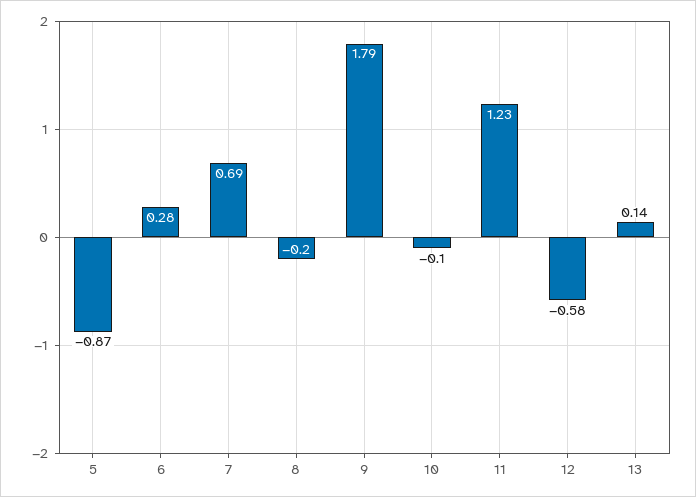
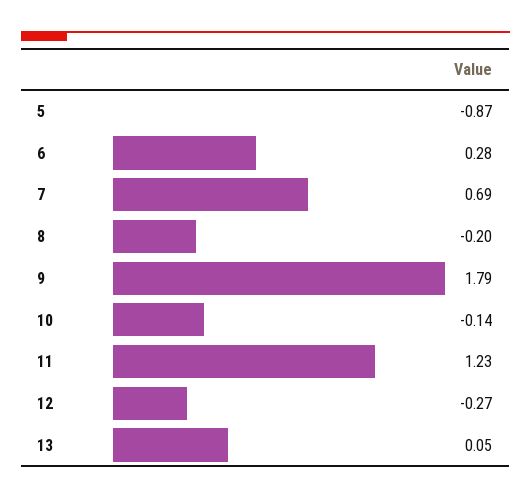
10: -0.1 -> -0.14
12: -0.58 -> -0.27
13: 0.14 -> 0.05

